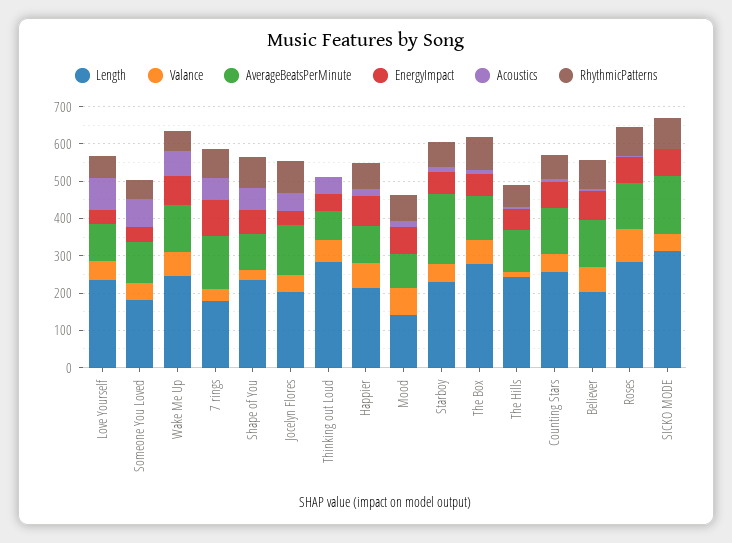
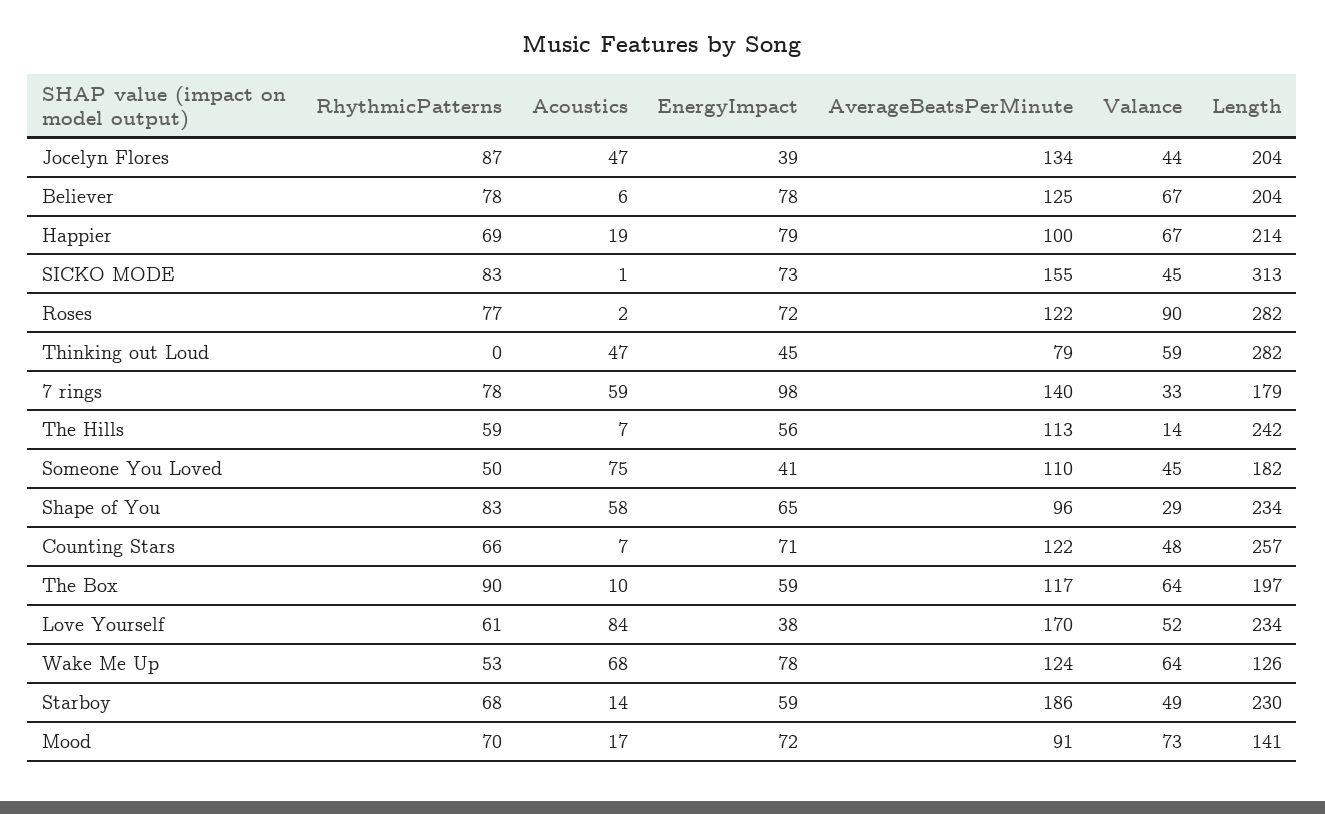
AverageBeatsPerMinute, Love Yourself: 100 -> 170
Length, Wake Me Up: 250 -> 126
Length, The Box: 275 -> 197

